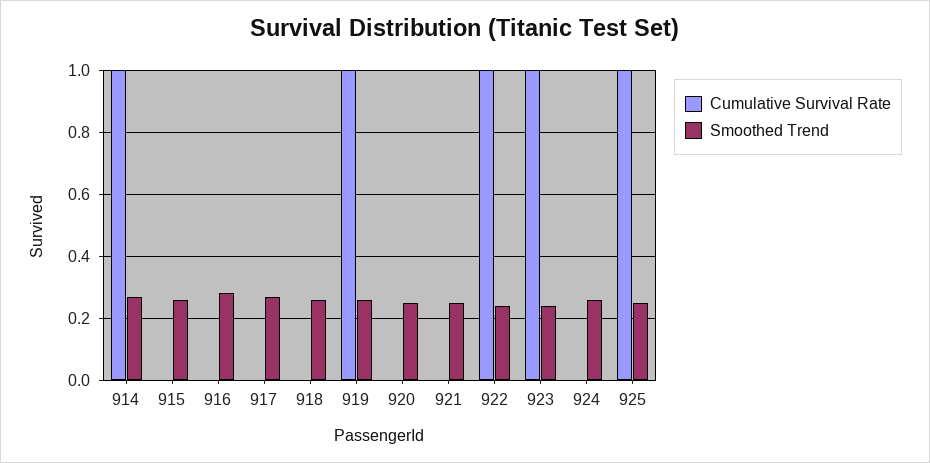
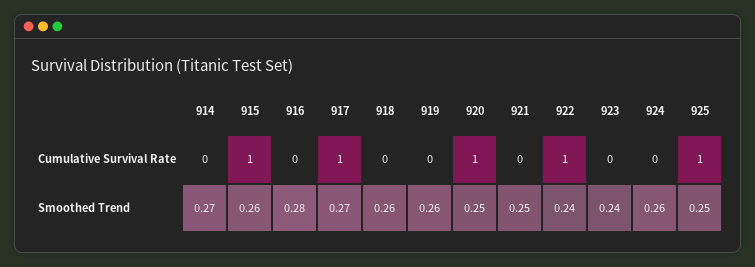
Cumulative Survival Rate, 914: 1 -> 0
Cumulative Survival Rate, 915: 0 -> 1
Cumulative Survival Rate, 917: 0 -> 1
Cumulative Survival Rate, 919: 1 -> 0
Cumulative Survival Rate, 920: 0 -> 1
Cumulative Survival Rate, 923: 1 -> 0

